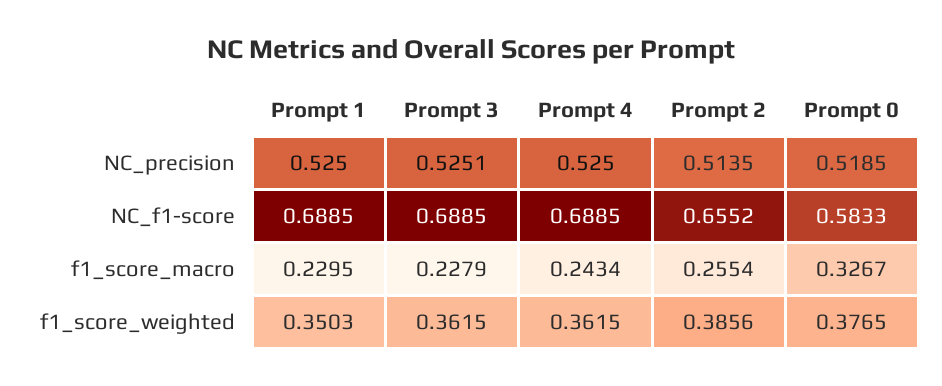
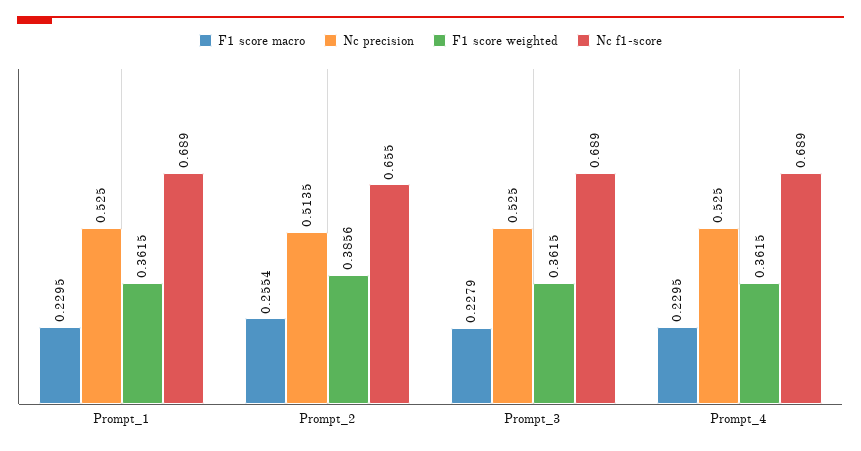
NC_precision, Prompt 3: 0.5251 -> 0.525
NC_precision, Prompt 0: 0.5185 -> none
NC_f1-score, Prompt 0: 0.5833 -> none
f1_score_macro, Prompt 4: 0.2434 -> 0.2295
f1_score_macro, Prompt 0: 0.3267 -> none
f1_score_weighted, Prompt 1: 0.3503 -> 0.3615
f1_score_weighted, Prompt 0: 0.3765 -> none

